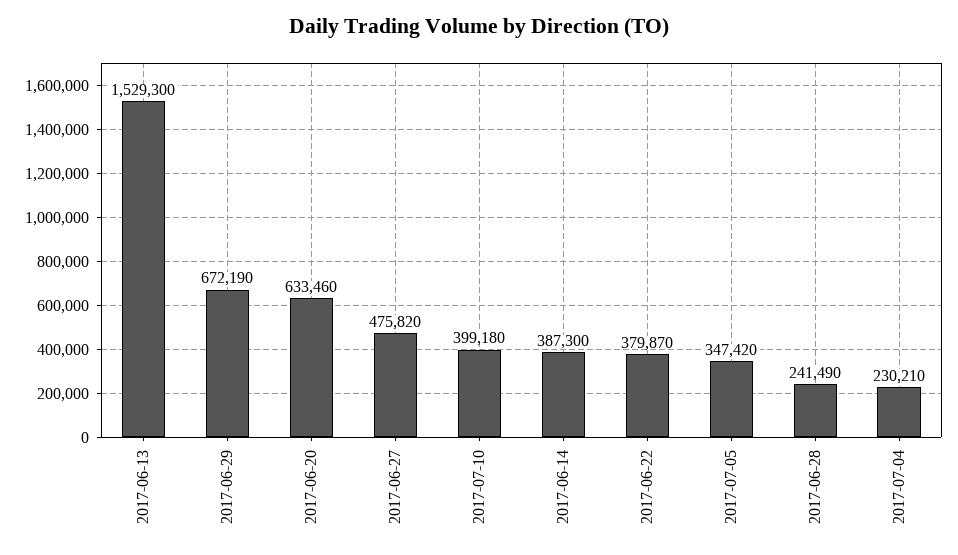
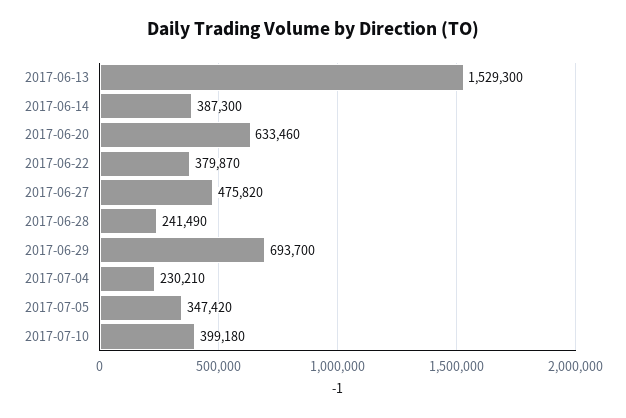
2017-06-29: 672190 -> 693700

